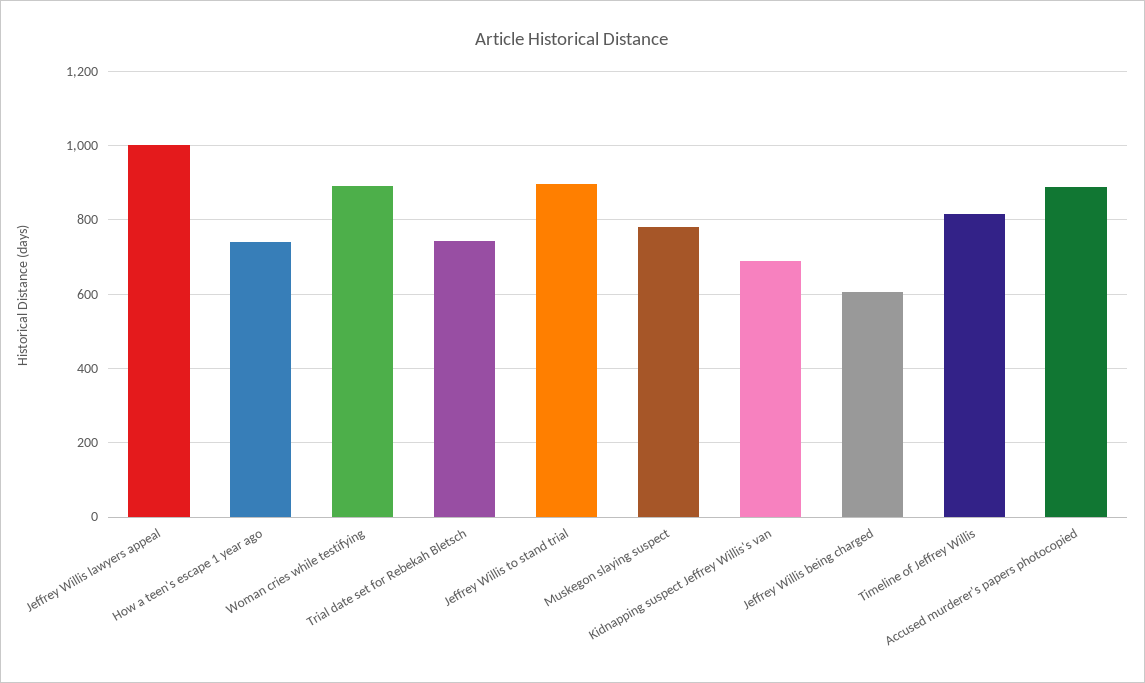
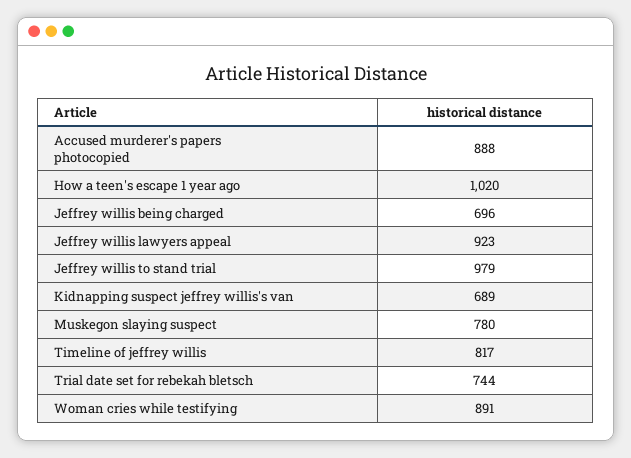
Jeffrey Willis lawyers appeal: 1000 -> 923
How a teen's escape 1 year ago: 740 -> 1020
Jeffrey Willis to stand trial: 900 -> 979
Jeffrey Willis being charged: 600 -> 696

